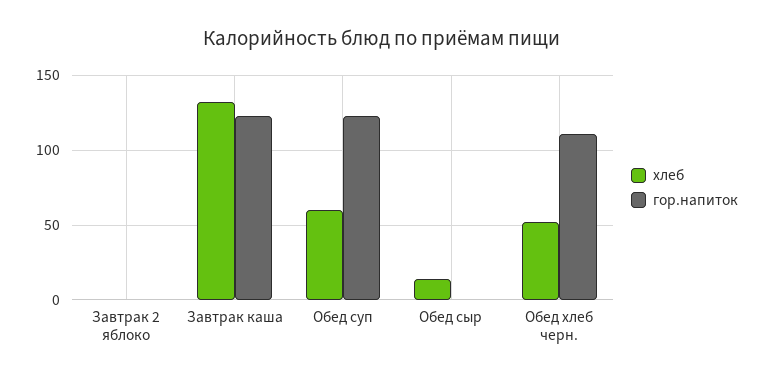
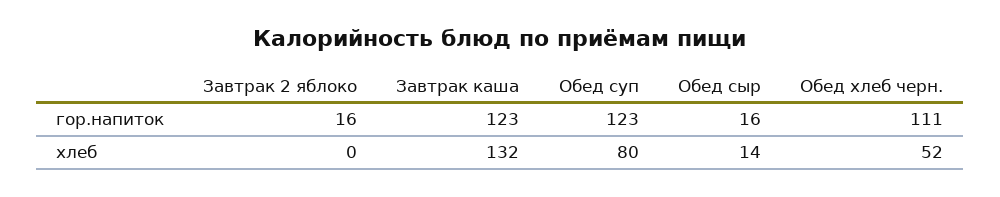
гор.напиток, Завтрак 2 яблоко: 0 -> 16
хлеб, Обед суп: 60 -> 80
гор.напиток, Обед сыр: 0 -> 16

